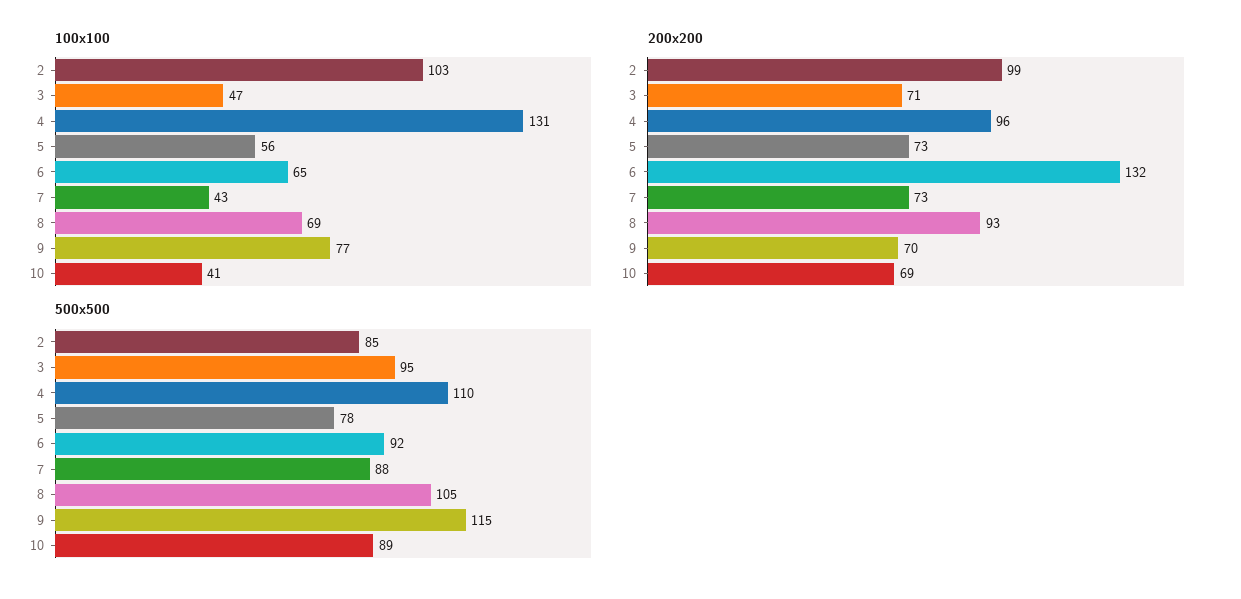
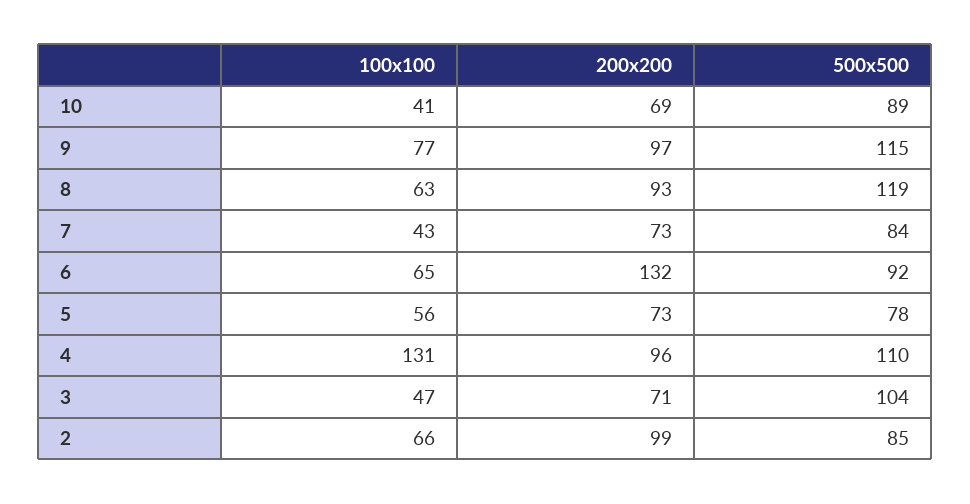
100x100, 2: 103 -> 66
100x100, 8: 69 -> 63
200x200, 9: 70 -> 97
500x500, 3: 95 -> 104
500x500, 7: 88 -> 84
500x500, 8: 105 -> 119

